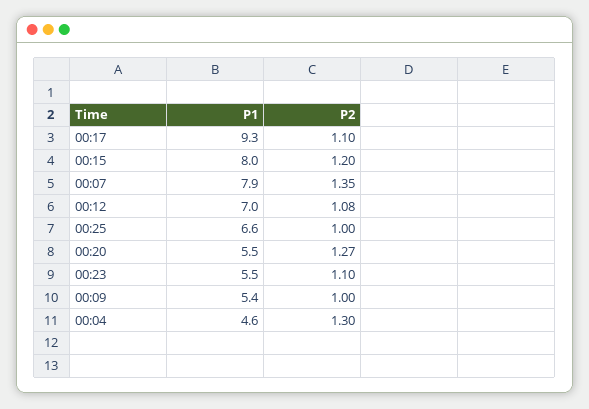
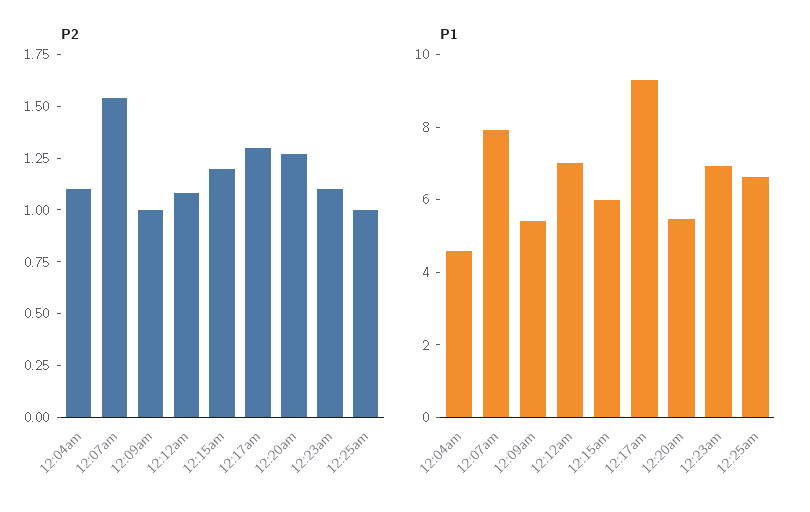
P2, 00:17: 1.1 -> 1.3
P1, 00:15: 8 -> 6
P2, 00:07: 1.35 -> 1.55
P1, 00:23: 5.5 -> 7
P2, 00:04: 1.3 -> 1.1

